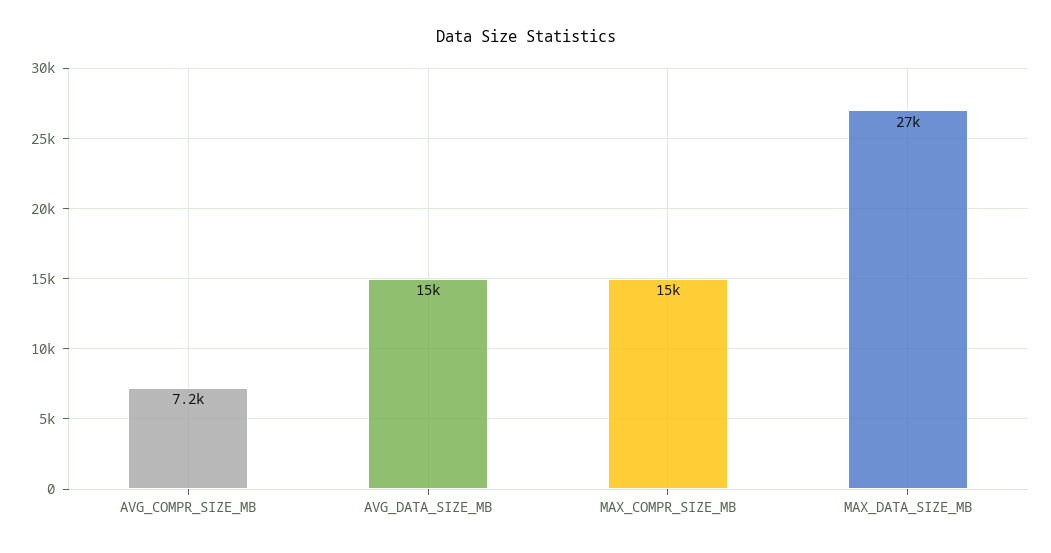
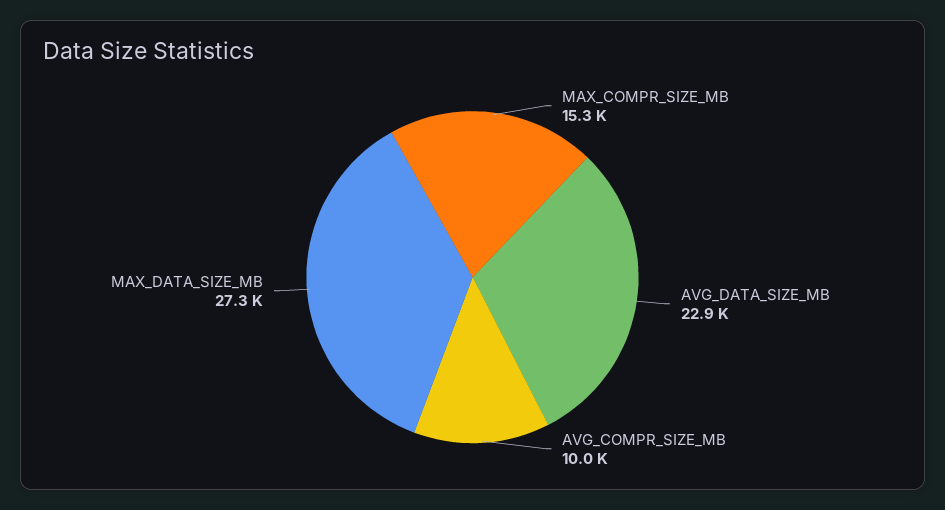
AVG_COMPR_SIZE_MB: 7200 -> 10000
AVG_DATA_SIZE_MB: 15000 -> 22900

